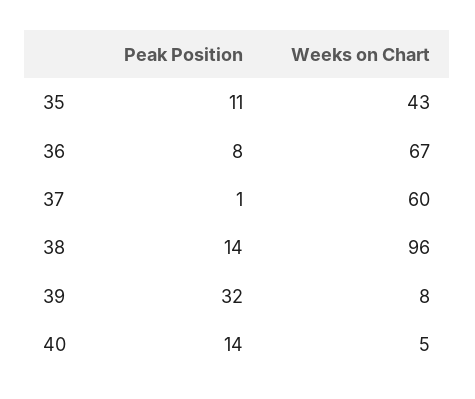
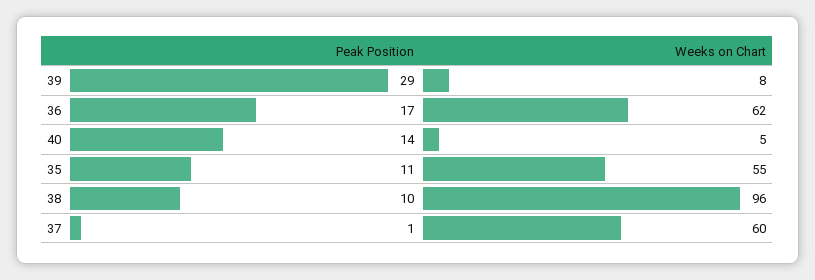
Weeks on Chart, 35: 43 -> 55
Peak Position, 36: 8 -> 17
Weeks on Chart, 36: 67 -> 62
Peak Position, 38: 14 -> 10
Peak Position, 39: 32 -> 29

